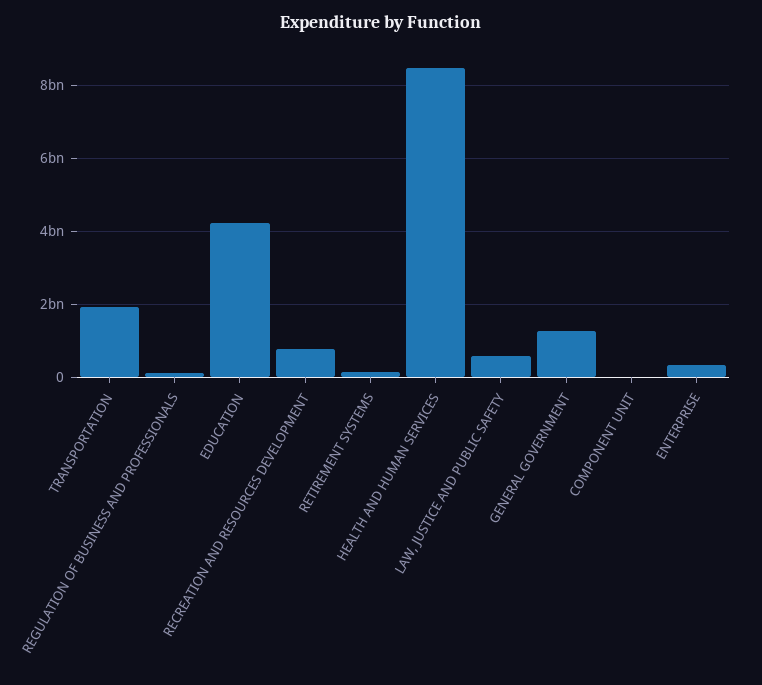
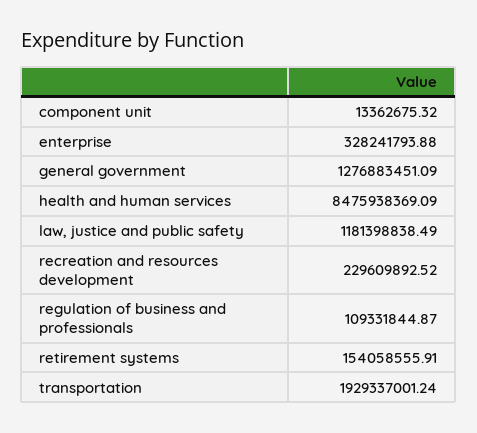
EDUCATION: 4200000000 -> none
RECREATION AND RESOURCES DEVELOPMENT: 800000000 -> 229609892.52
LAW, JUSTICE AND PUBLIC SAFETY: 600000000 -> 1181398838.49

